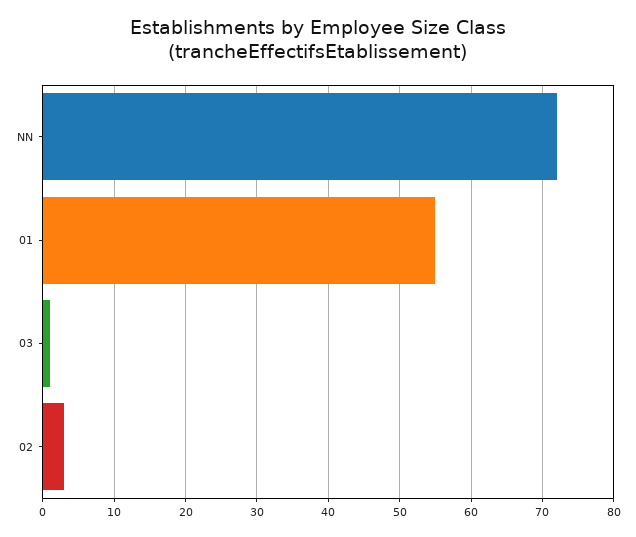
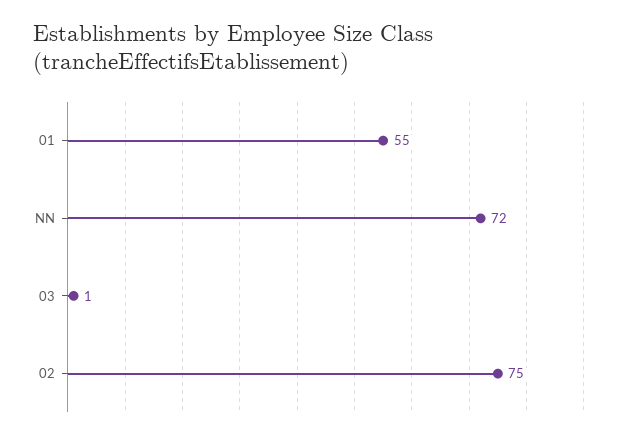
02: 3 -> 75

